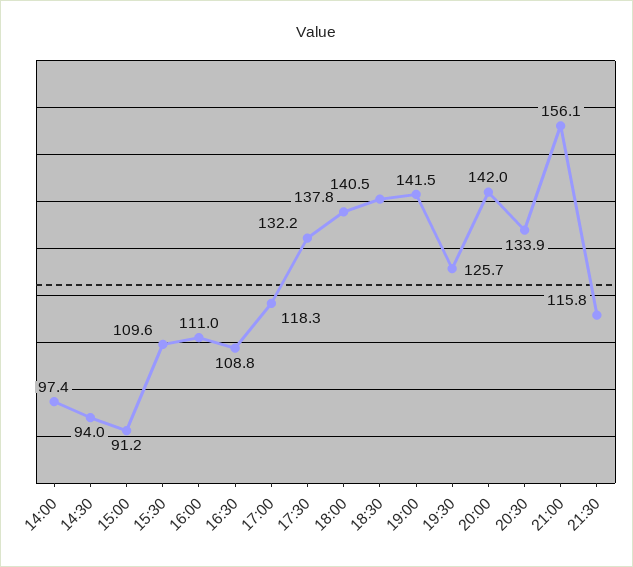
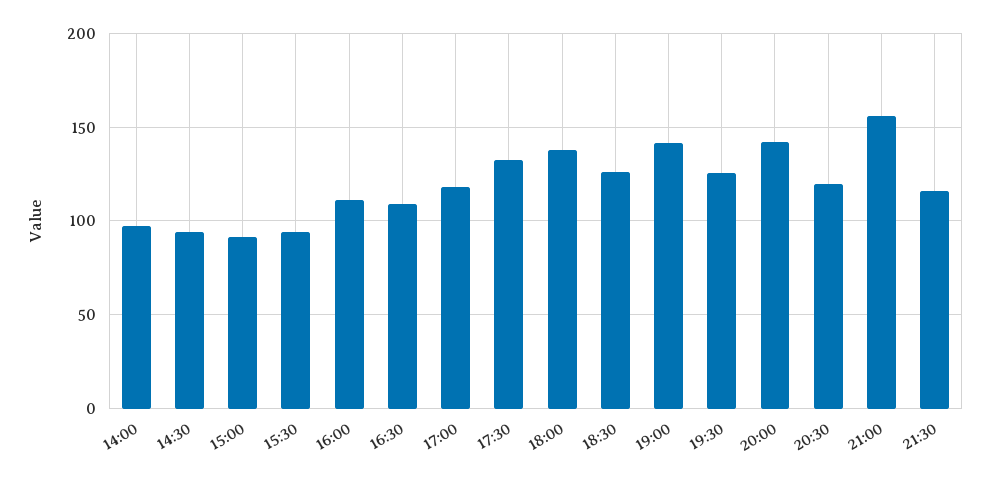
15:30: 109.6 -> 95
18:30: 140.5 -> 125
20:30: 133.9 -> 120

